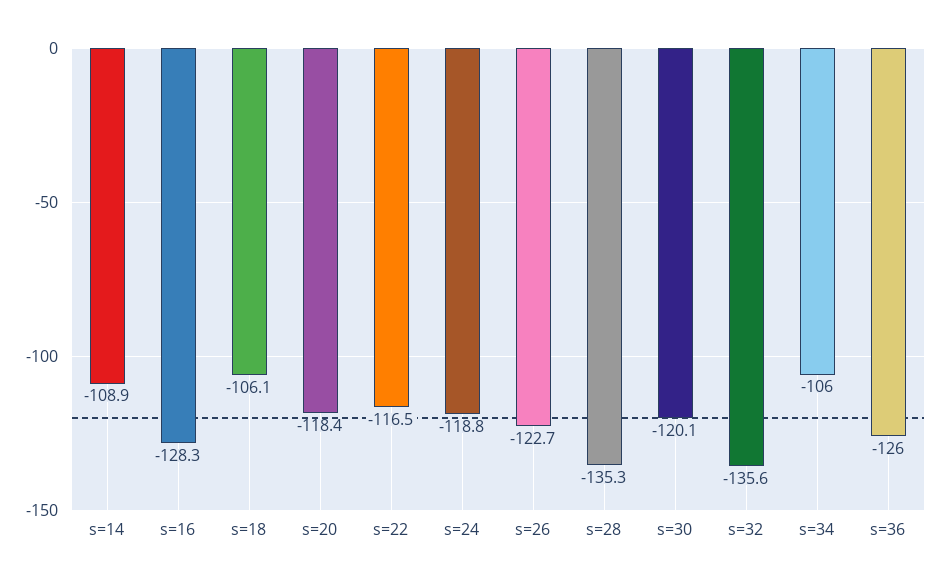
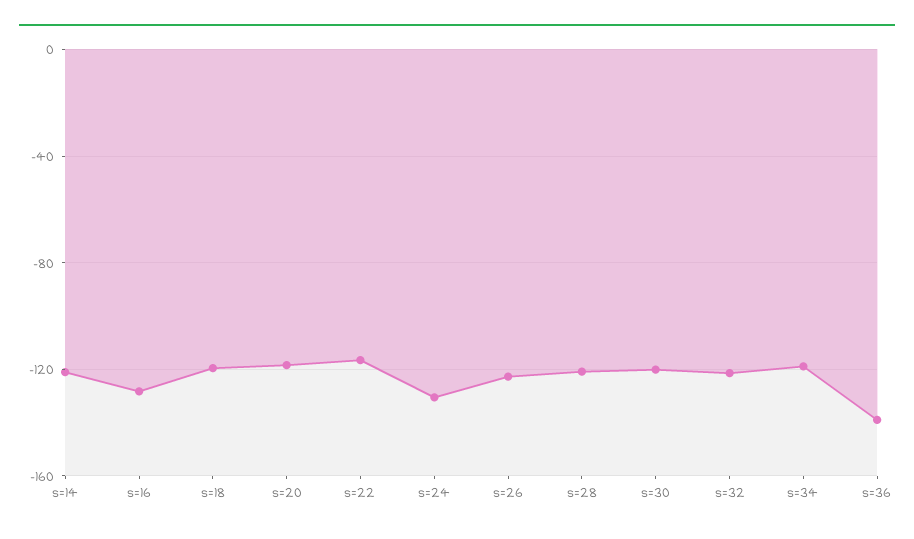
s=14: -108.9 -> -120
s=18: -106.1 -> -120
s=24: -118.8 -> -130
s=28: -135.3 -> -120
s=32: -135.6 -> -120
s=34: -106 -> -120
s=36: -126 -> -140

